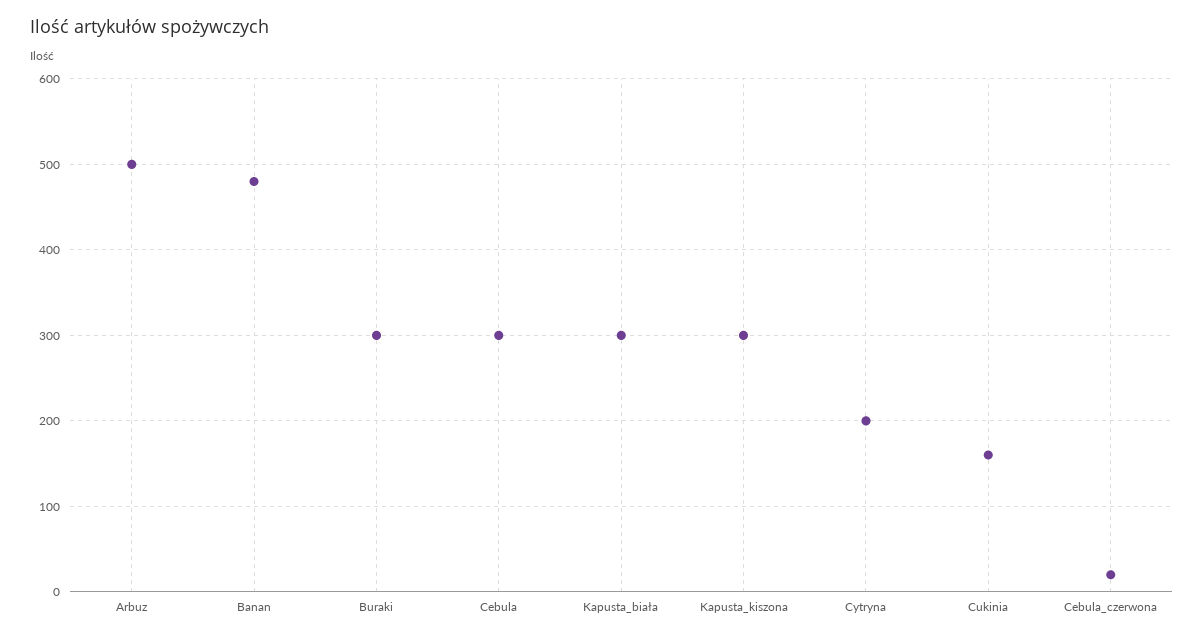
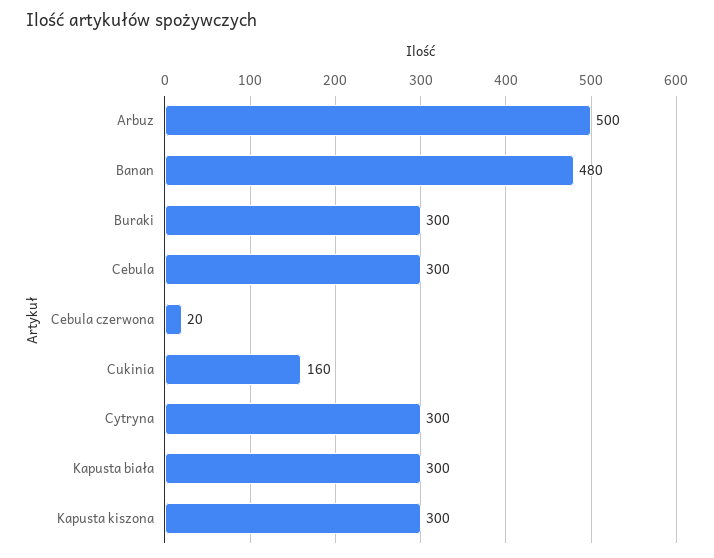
Cytryna: 200 -> 300

